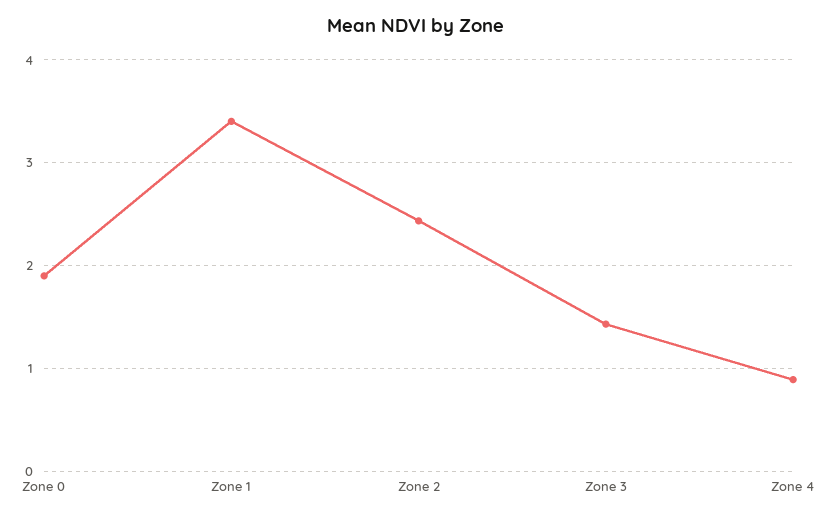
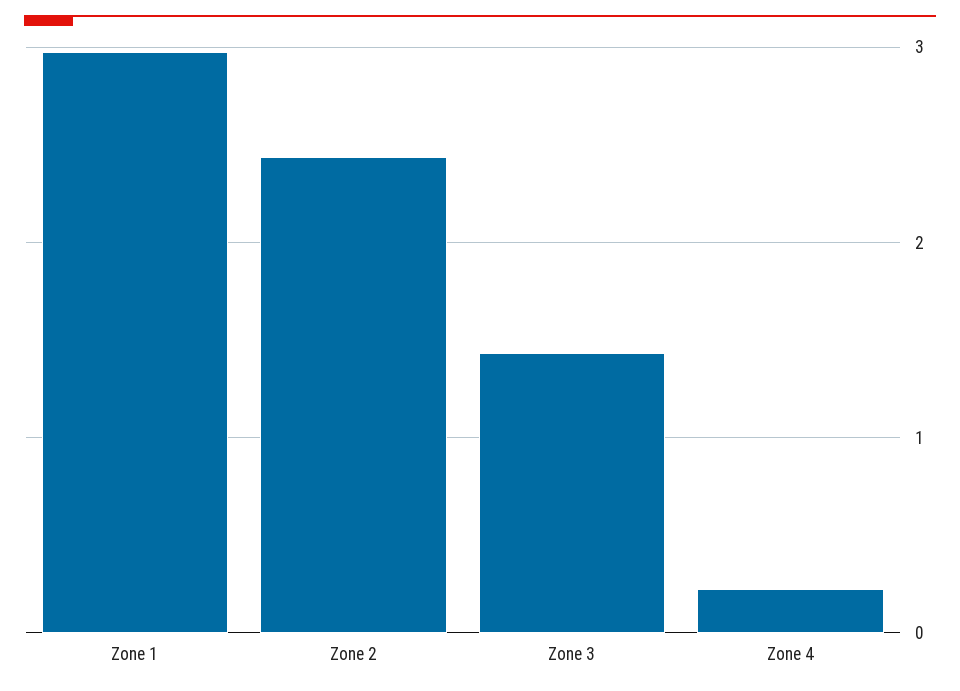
Zone 0: 1.9 -> none
Zone 1: 3.4 -> 3
Zone 4: 0.9 -> 0.2

